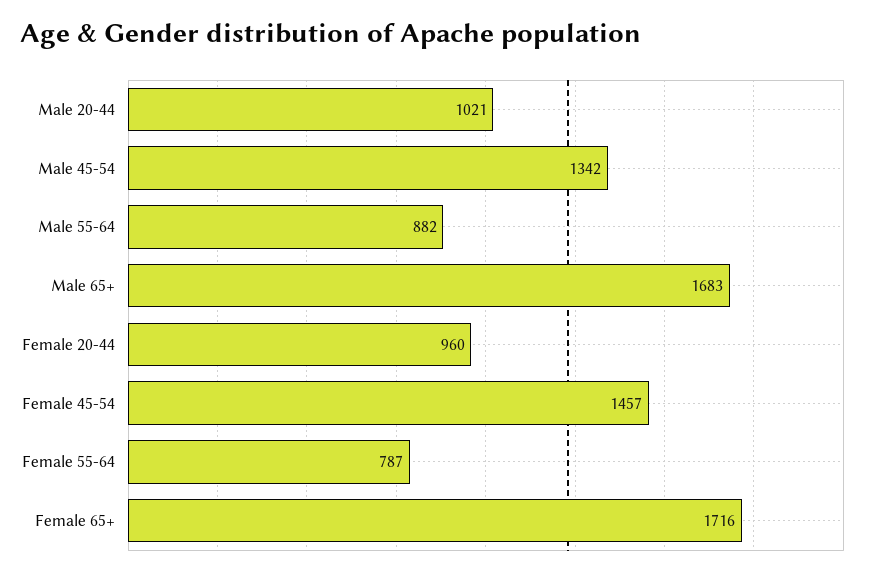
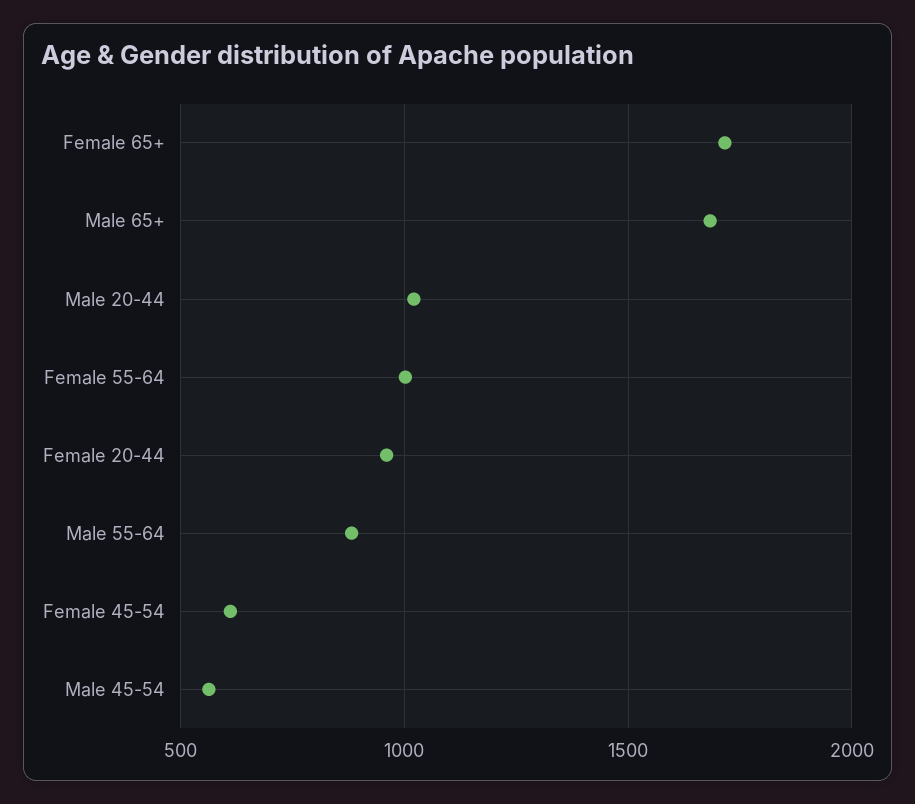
Male 45-54: 1342 -> 550
Female 45-54: 1457 -> 600
Female 55-64: 787 -> 1000

